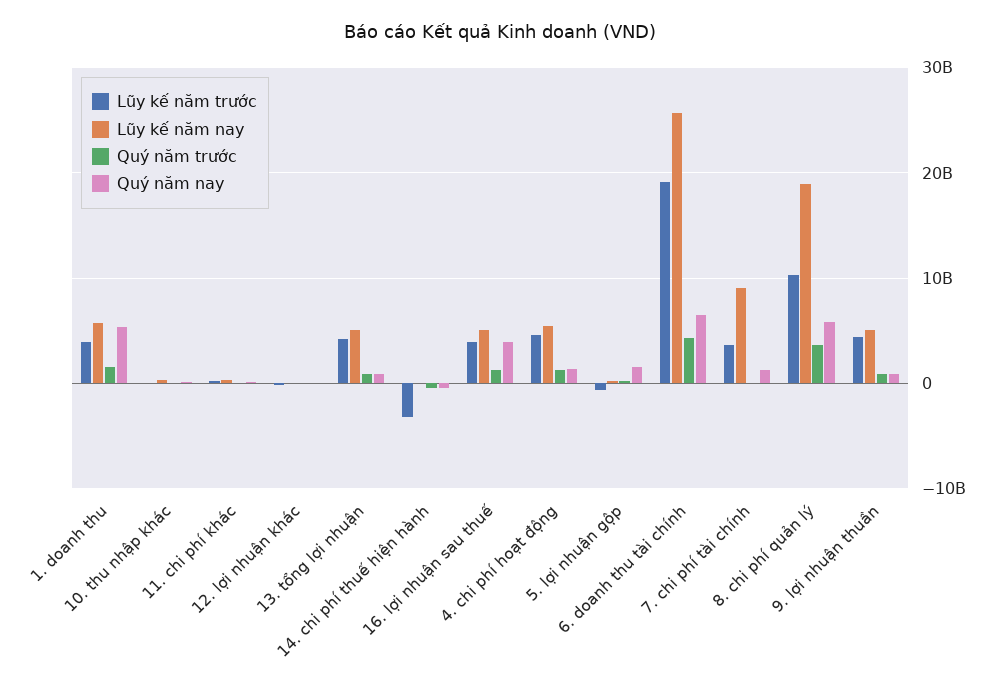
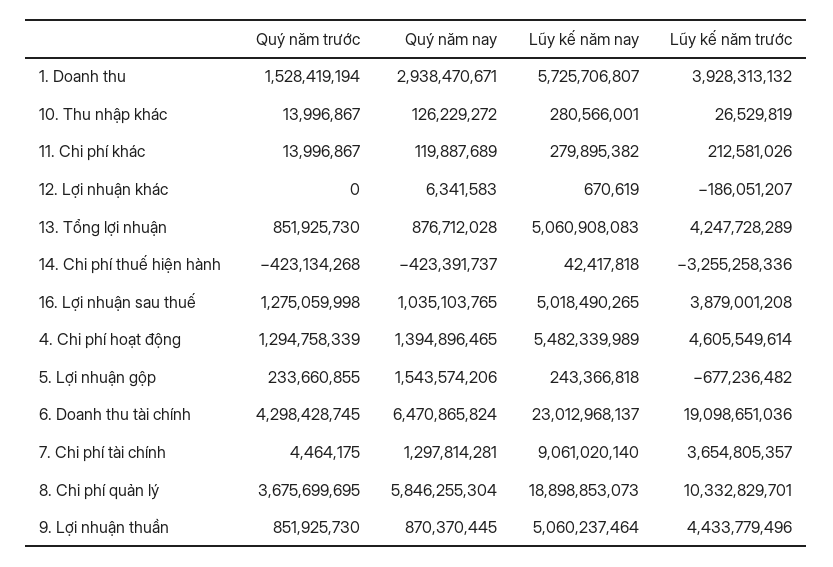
Quý năm nay, 1. doanh thu: 5000000000 -> 2938470671
Quý năm nay, 16. lợi nhuận sau thuế: 4000000000 -> 1035103765
Lũy kế năm nay, 6. doanh thu tài chính: 26000000000 -> 23012968137

